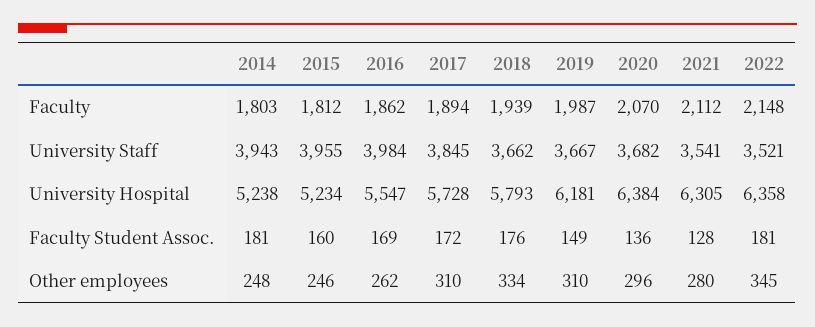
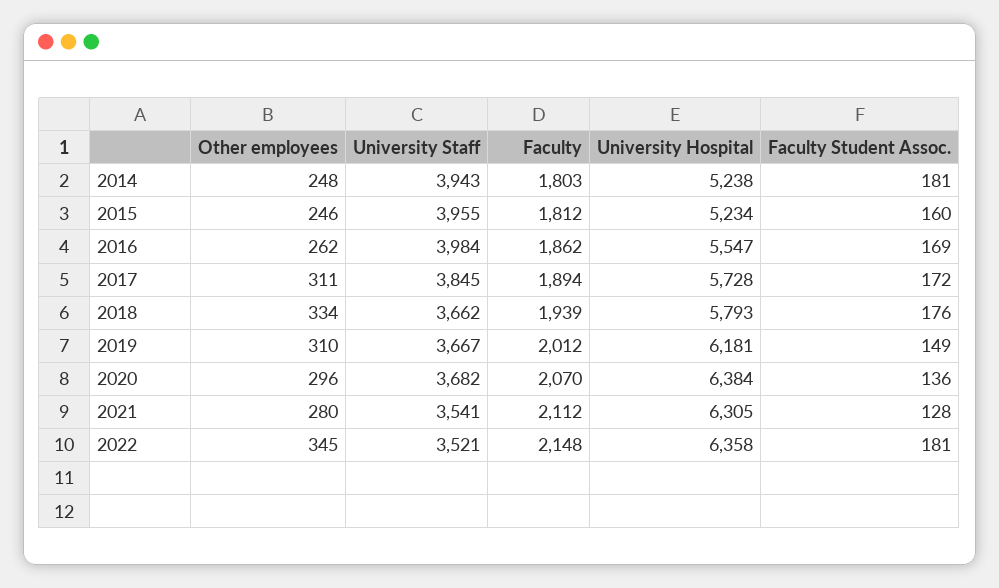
2019, Faculty: 1987 -> 2012
2017, Other employees: 310 -> 311

